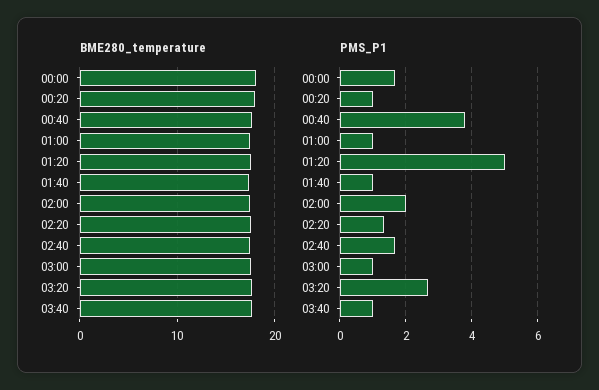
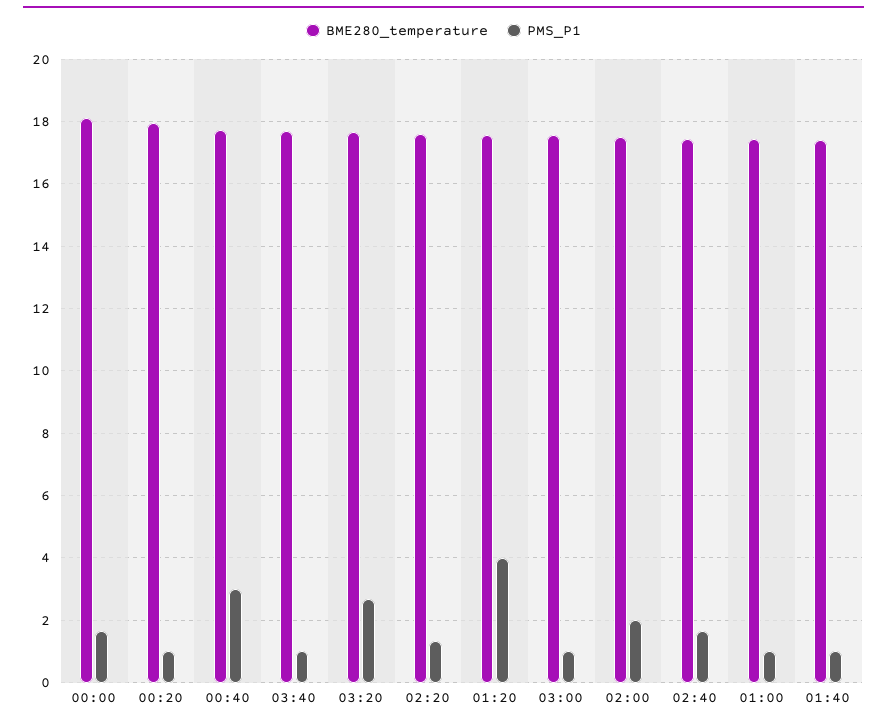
PMS_P1, 00:40: 3.8 -> 3
PMS_P1, 01:20: 5 -> 4

